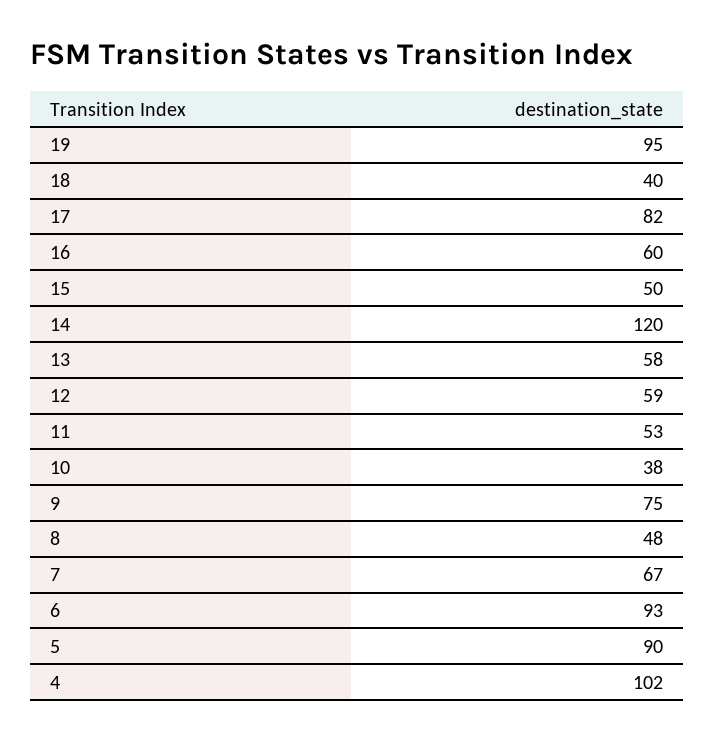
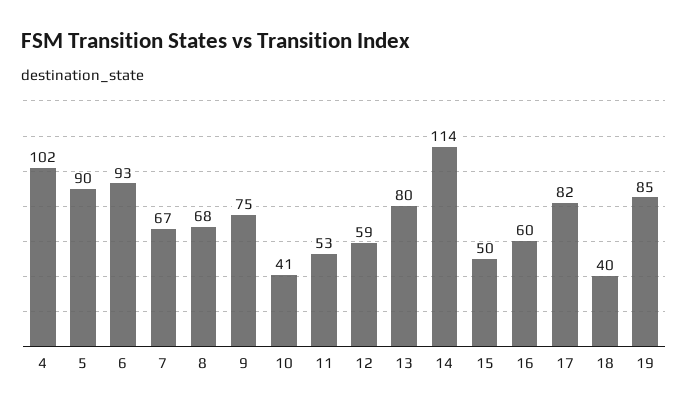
19: 95 -> 85
14: 120 -> 114
13: 58 -> 80
10: 38 -> 41
8: 48 -> 68

